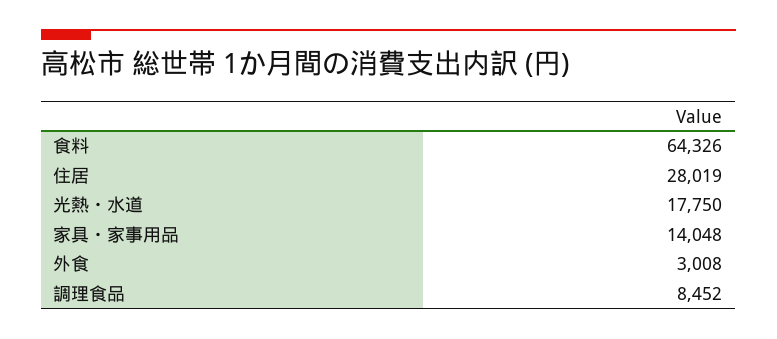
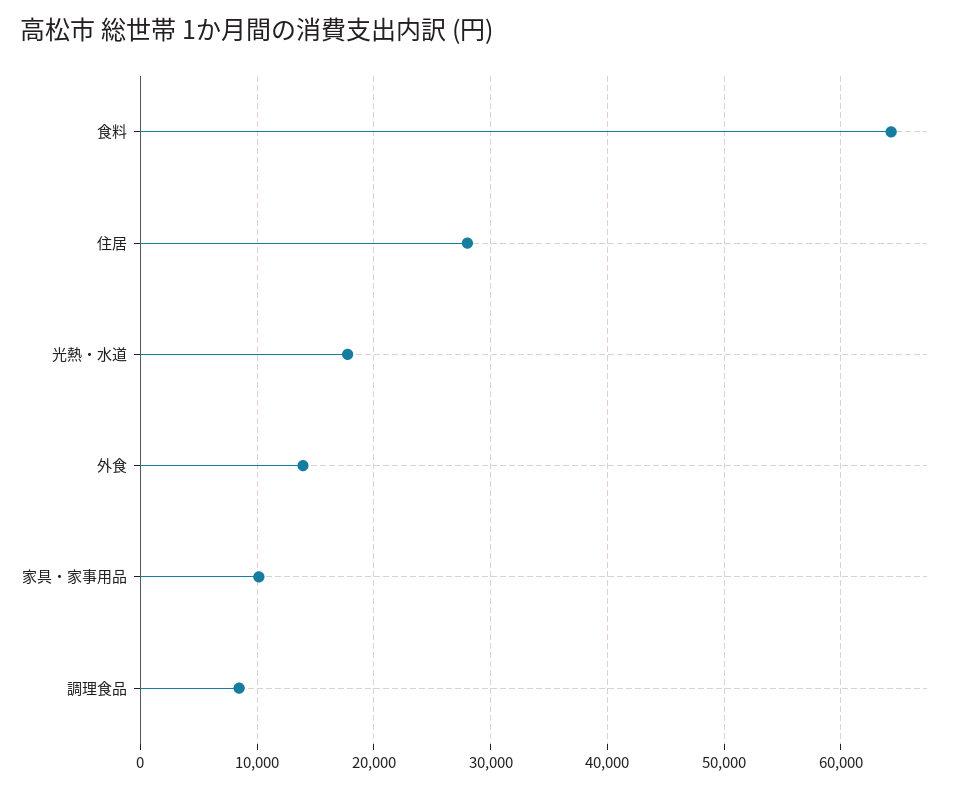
家具・家事用品: 14048 -> 10000
外食: 3008 -> 14000

